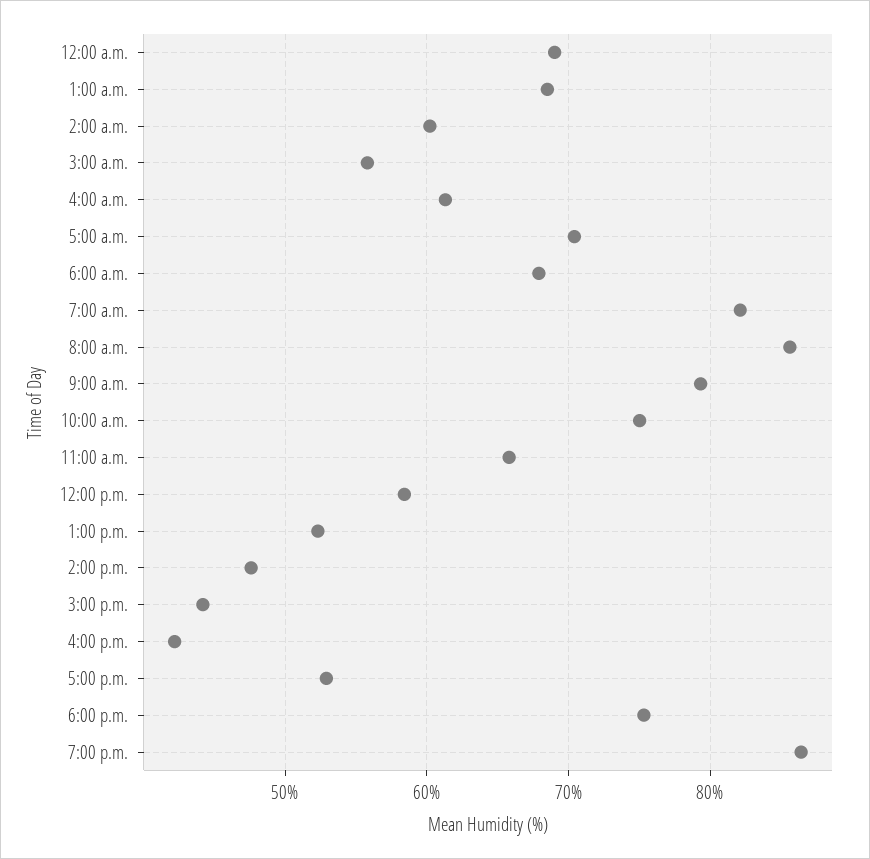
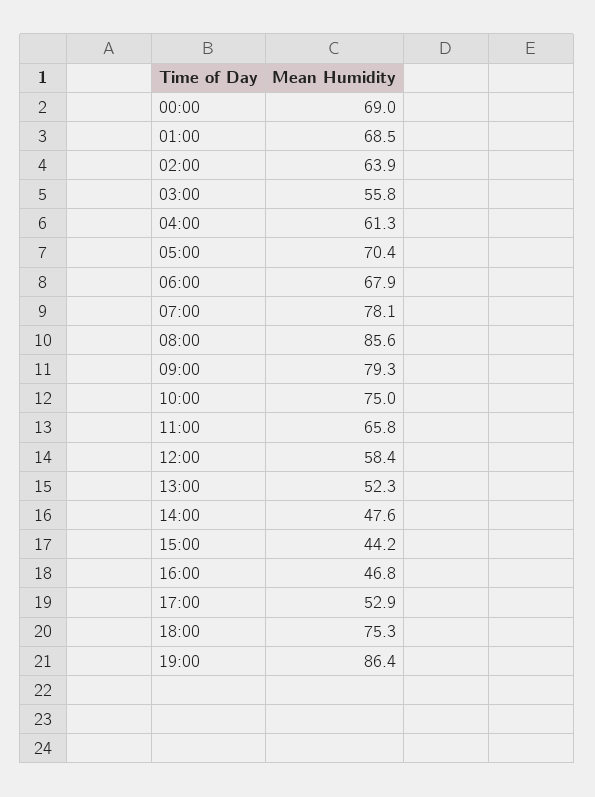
2:00 a.m.: 60 -> 63.9
7:00 a.m.: 82 -> 78.1
4:00 p.m.: 42 -> 46.8

